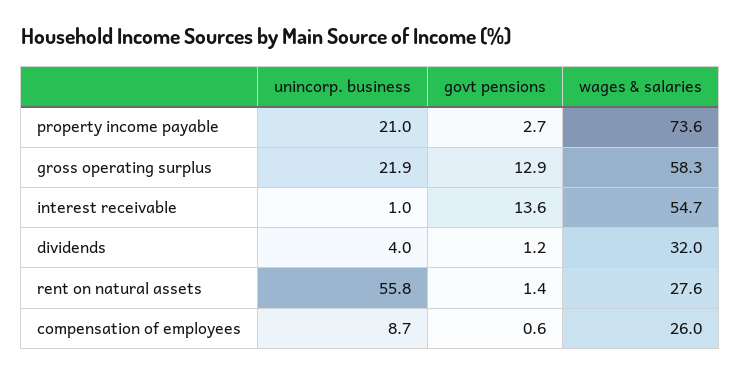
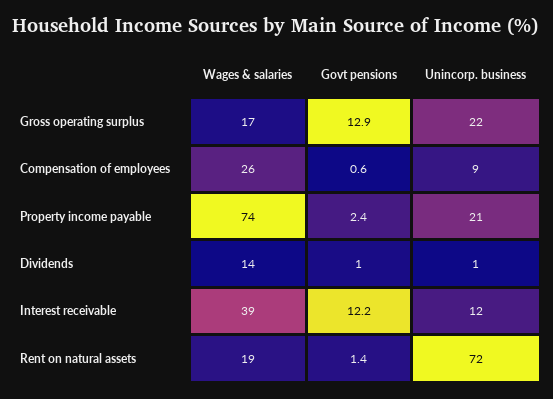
govt pensions, property income payable: 2.7 -> 2.4
wages & salaries, gross operating surplus: 58.3 -> 17
unincorp. business, interest receivable: 1 -> 12
govt pensions, interest receivable: 13.6 -> 12.2
wages & salaries, interest receivable: 54.7 -> 39
unincorp. business, dividends: 4 -> 1
govt pensions, dividends: 1.2 -> 1
wages & salaries, dividends: 32 -> 14
unincorp. business, rent on natural assets: 55.8 -> 72
wages & salaries, rent on natural assets: 27.6 -> 19

